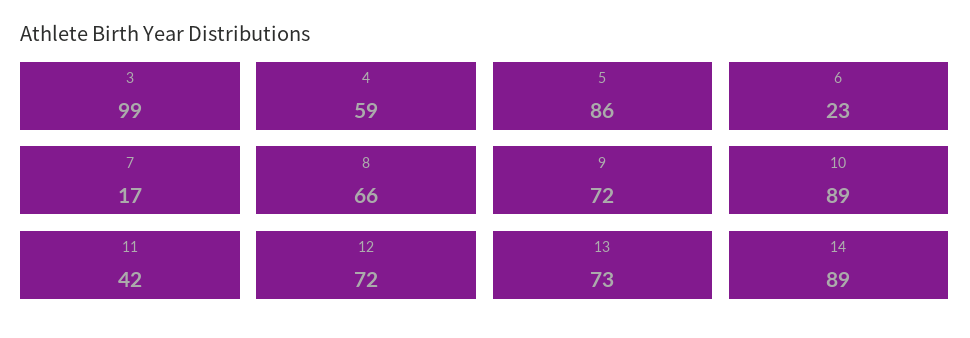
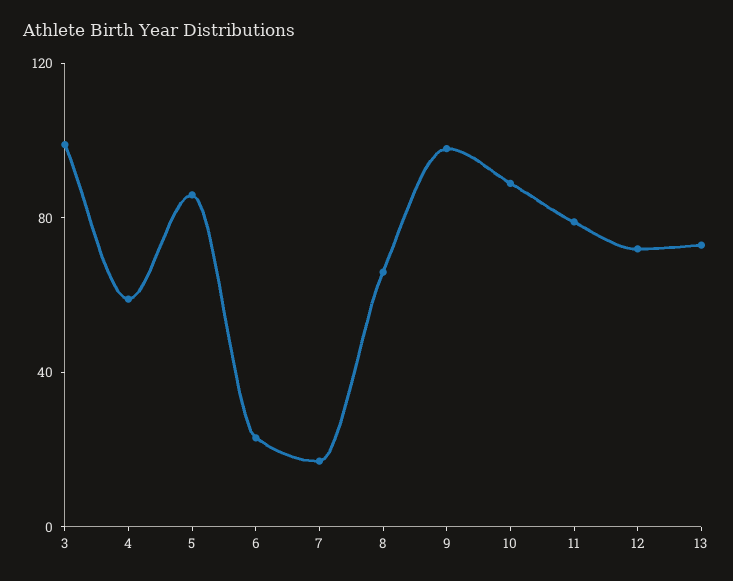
9: 72 -> 100
11: 42 -> 80
14: 89 -> none

